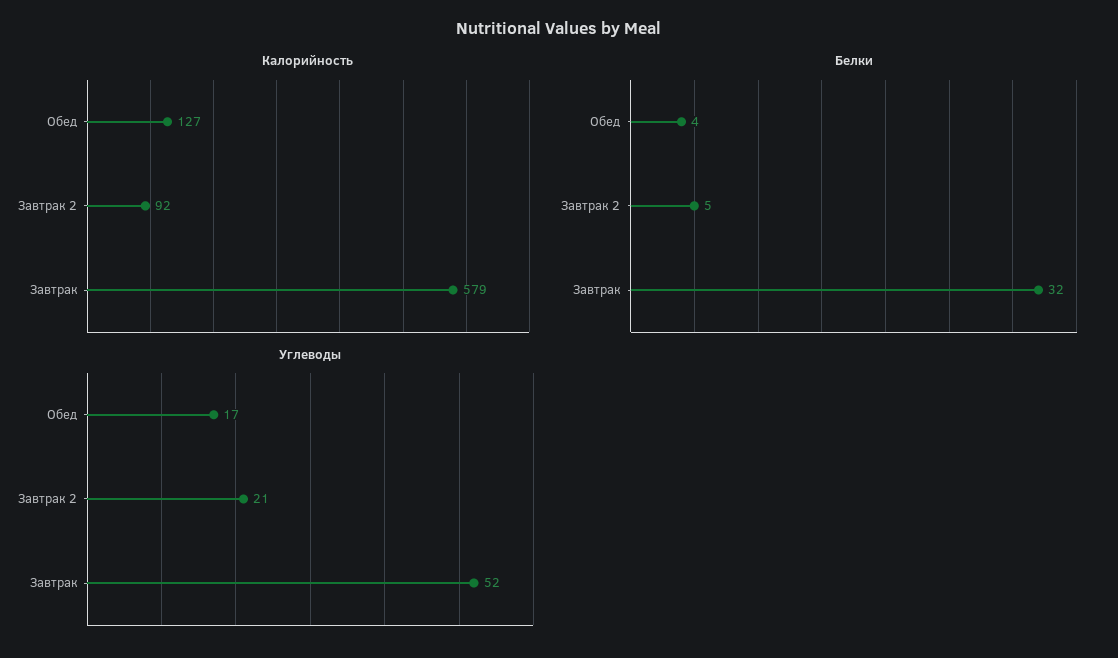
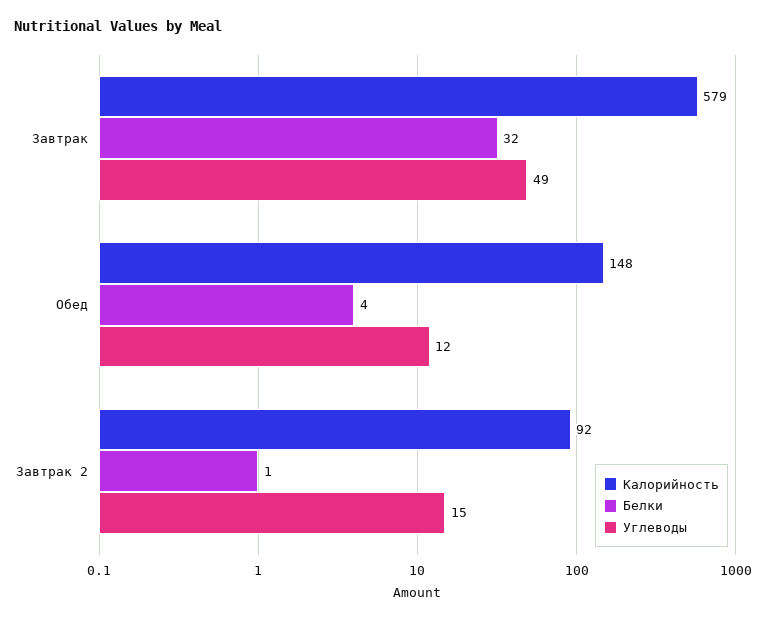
Калорийность, Обед: 127 -> 148
Белки, Завтрак 2: 5 -> 1
Углеводы, Обед: 17 -> 12
Углеводы, Завтрак 2: 21 -> 15
Углеводы, Завтрак: 52 -> 49

